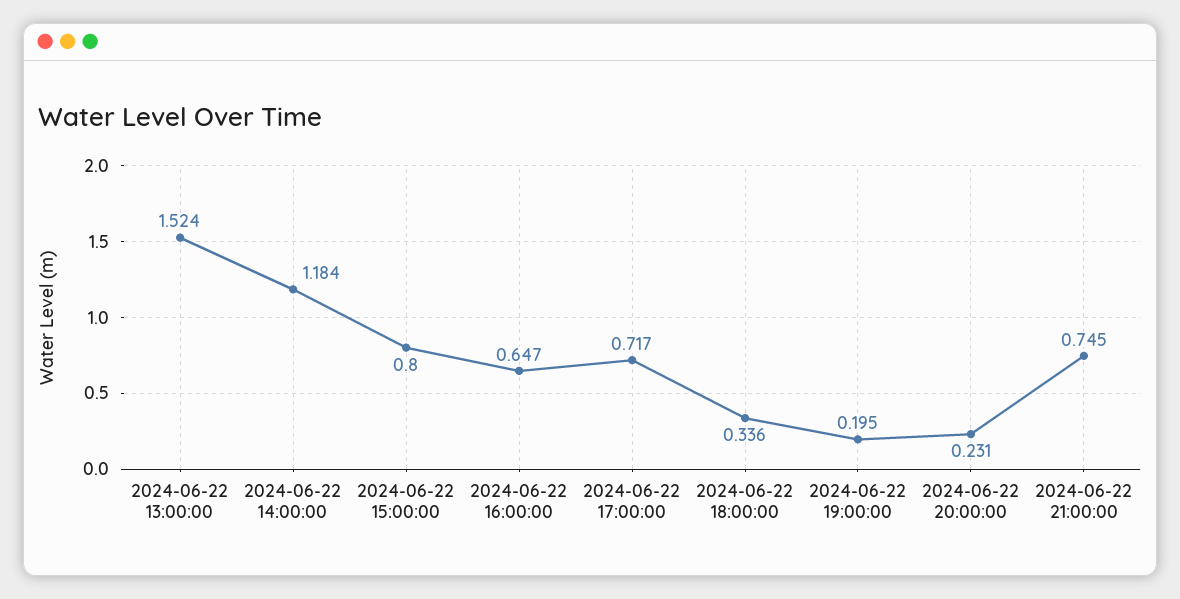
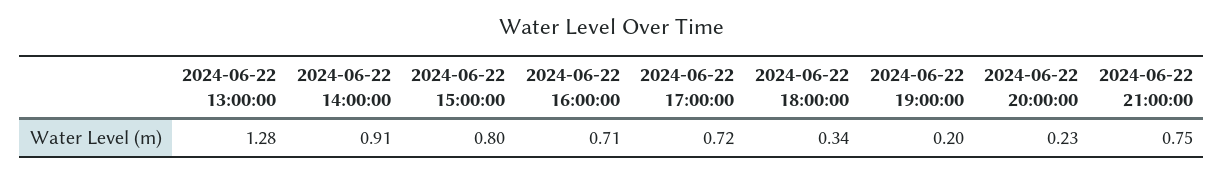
2024-06-22 13:00:00: 1.524 -> 1.28
2024-06-22 14:00:00: 1.184 -> 0.91
2024-06-22 16:00:00: 0.647 -> 0.71

